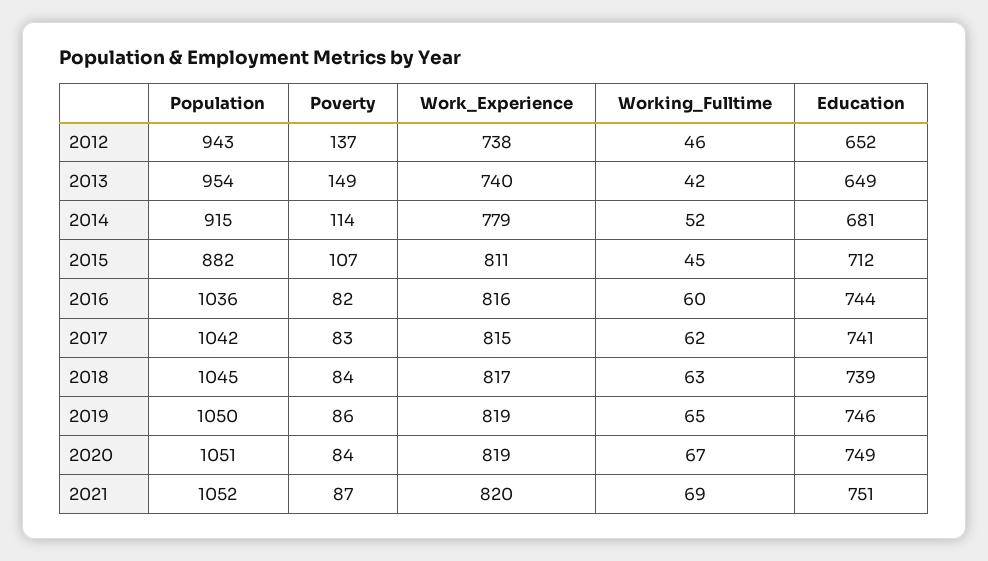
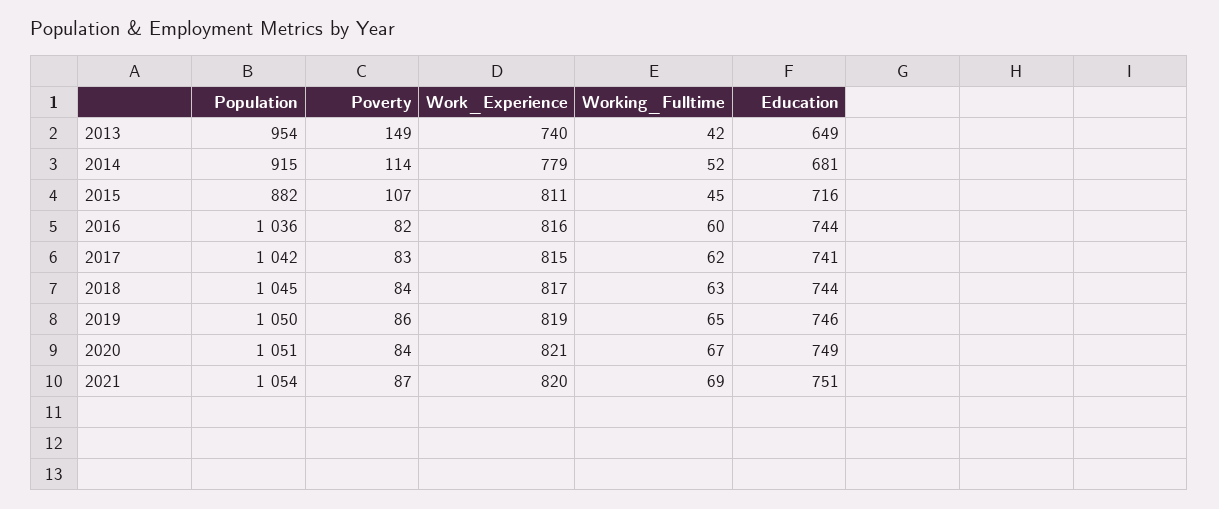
Population, 2012: 943 -> none
Poverty, 2012: 137 -> none
Work_Experience, 2012: 738 -> none
Working_Fulltime, 2012: 46 -> none
Education, 2012: 652 -> none
Education, 2015: 712 -> 716
Education, 2018: 739 -> 744
Work_Experience, 2020: 819 -> 821
Population, 2021: 1052 -> 1054

